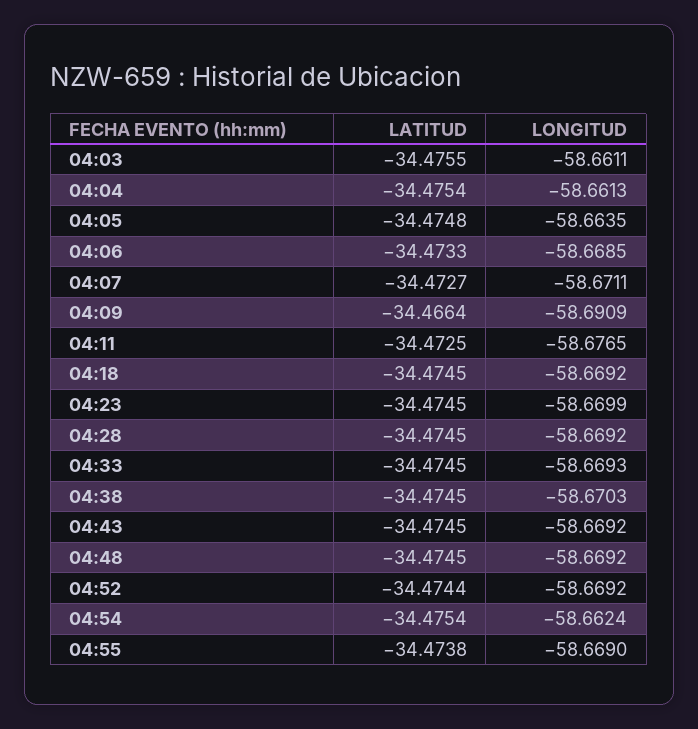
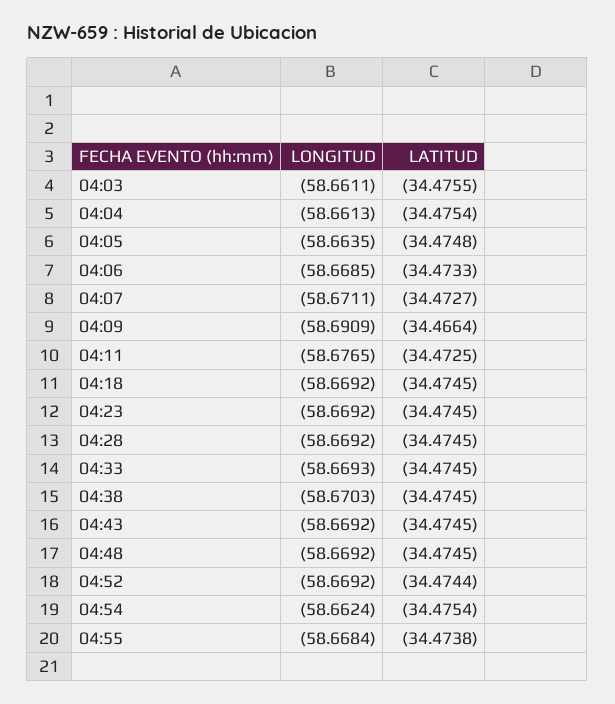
LONGITUD, 04:23: -58.6699 -> -58.6692
LONGITUD, 04:55: -58.669 -> -58.6684

